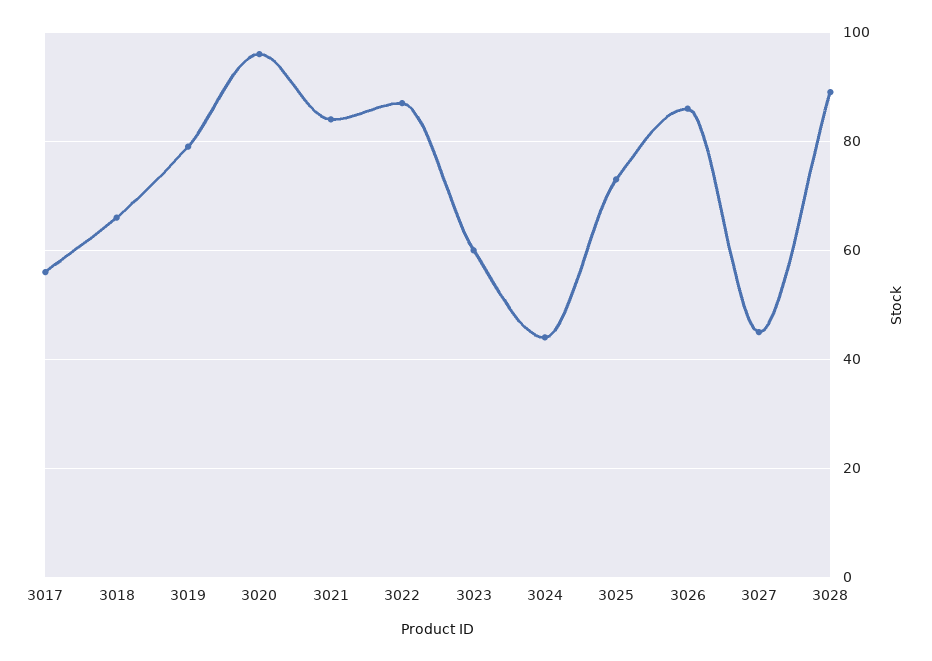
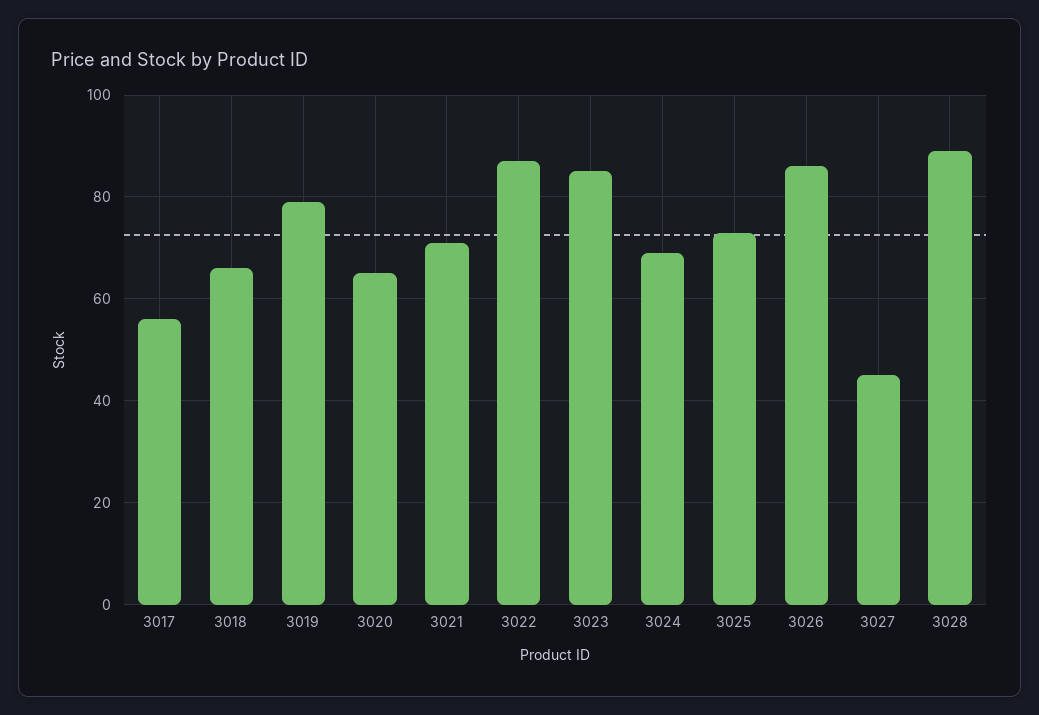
3020: 95 -> 65
3021: 85 -> 70
3023: 60 -> 85
3024: 45 -> 70

